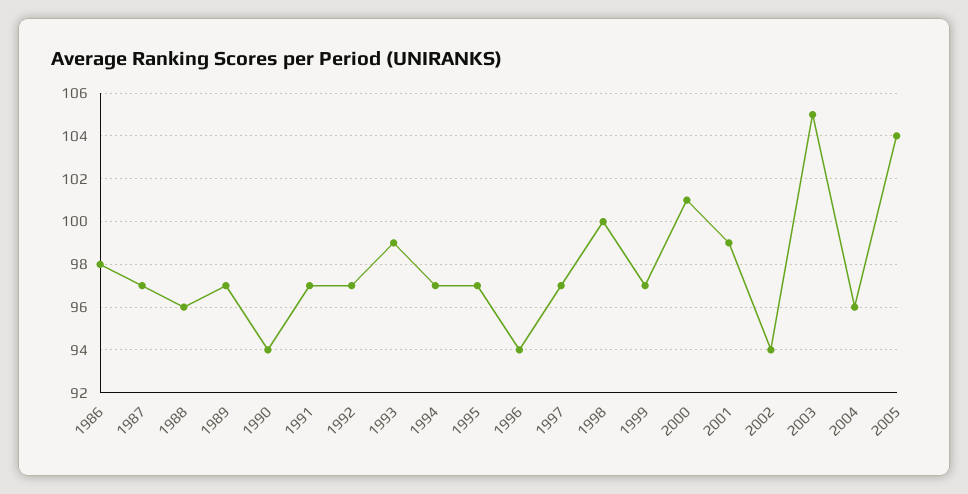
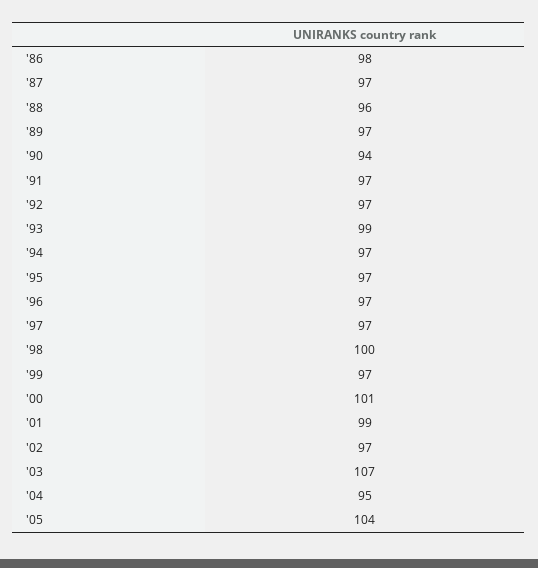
1996: 94 -> 97
2002: 94 -> 97
2003: 105 -> 107
2004: 96 -> 95

